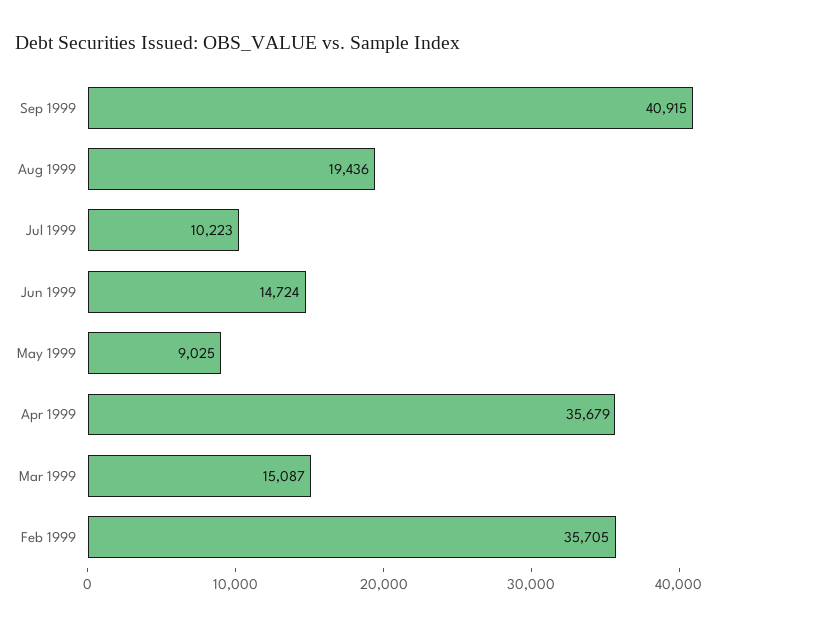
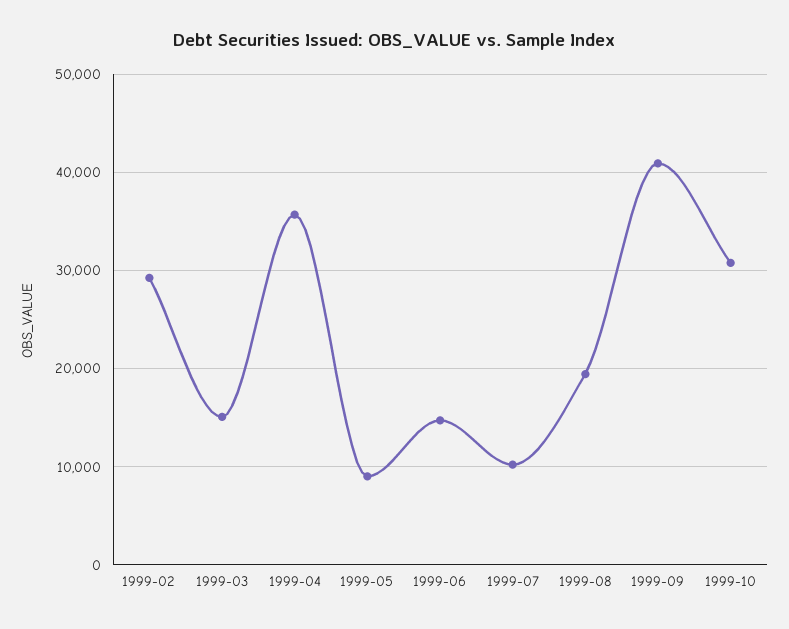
Feb 1999: 35705 -> 29000
1999-10: none -> 31000

